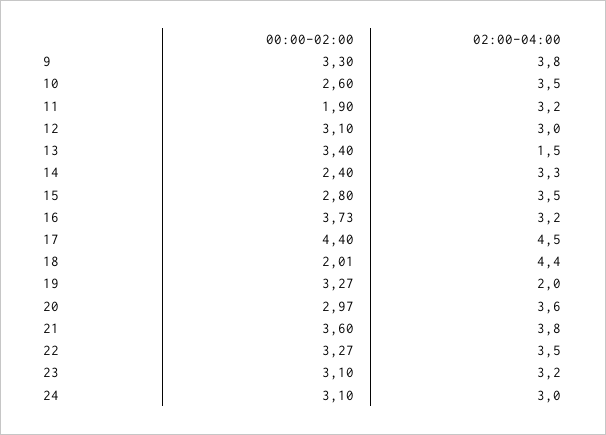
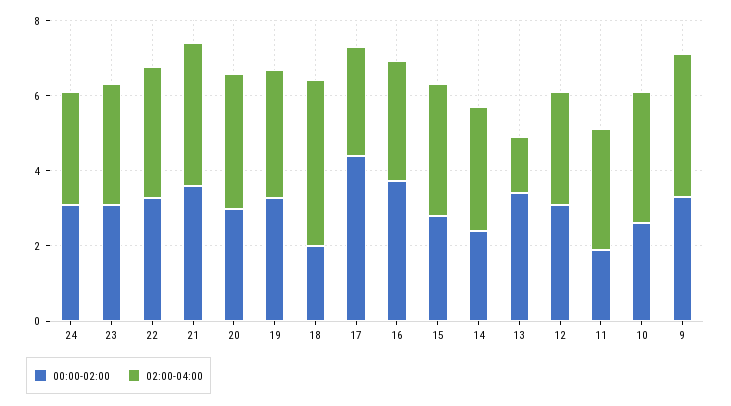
02:00-04:00, 17: 4.5 -> 3
02:00-04:00, 19: 2 -> 3.5

